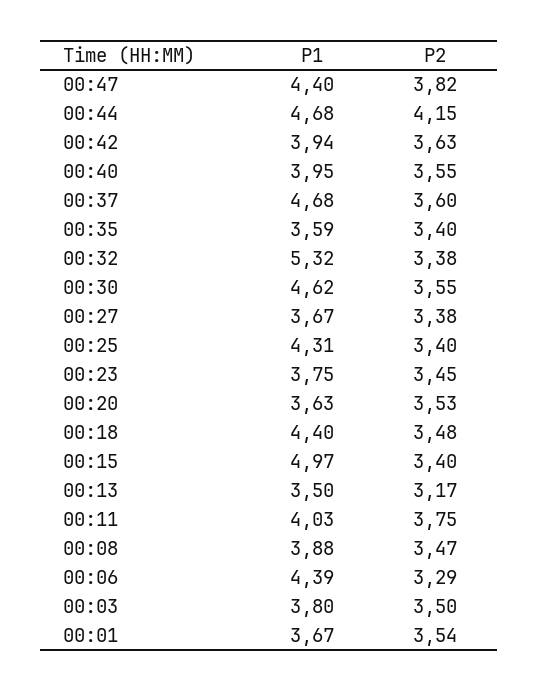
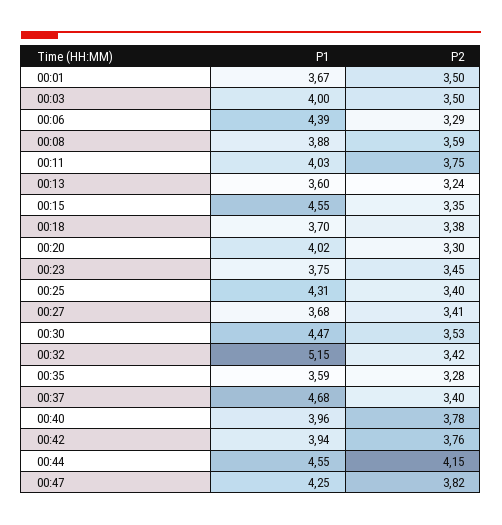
P1, 00:47: 4.4 -> 4.25
P1, 00:44: 4.68 -> 4.55
P2, 00:42: 3.63 -> 3.76
P1, 00:40: 3.95 -> 3.96
P2, 00:40: 3.55 -> 3.78
P2, 00:37: 3.6 -> 3.4
P2, 00:35: 3.4 -> 3.28
P1, 00:32: 5.32 -> 5.15
P2, 00:32: 3.38 -> 3.42
P1, 00:30: 4.62 -> 4.47
P2, 00:30: 3.55 -> 3.53
P1, 00:27: 3.67 -> 3.68
P2, 00:27: 3.38 -> 3.41
P1, 00:20: 3.63 -> 4.02
P2, 00:20: 3.53 -> 3.3
P1, 00:18: 4.4 -> 3.7
P2, 00:18: 3.48 -> 3.38
P1, 00:15: 4.97 -> 4.55
P2, 00:15: 3.4 -> 3.35
P1, 00:13: 3.5 -> 3.6
P2, 00:13: 3.17 -> 3.24
P2, 00:08: 3.47 -> 3.59
P1, 00:03: 3.8 -> 4
P2, 00:01: 3.54 -> 3.5

